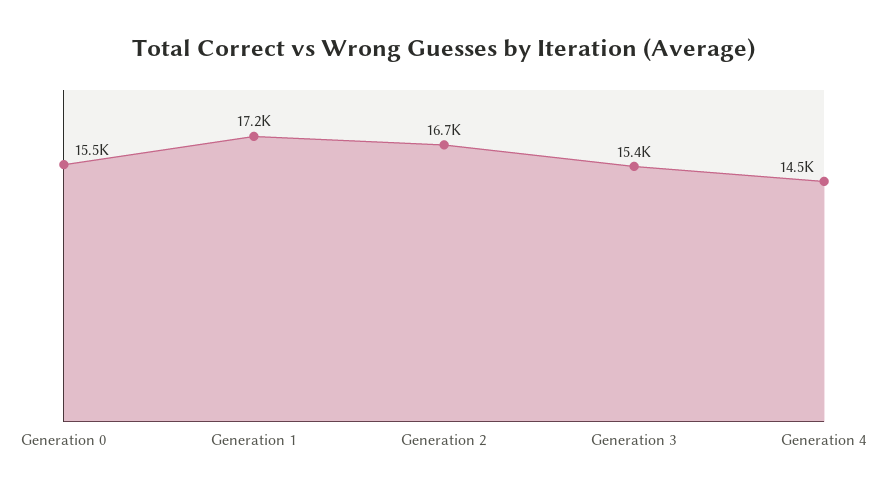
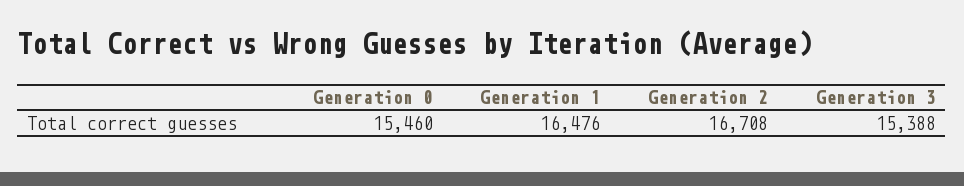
Generation 1: 17200 -> 16476
Generation 4: 14500 -> none

